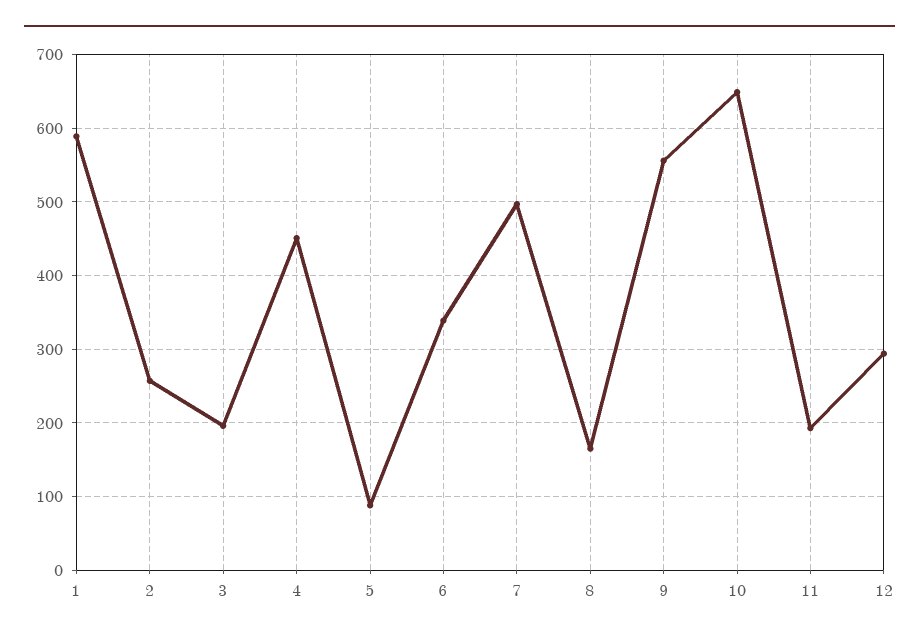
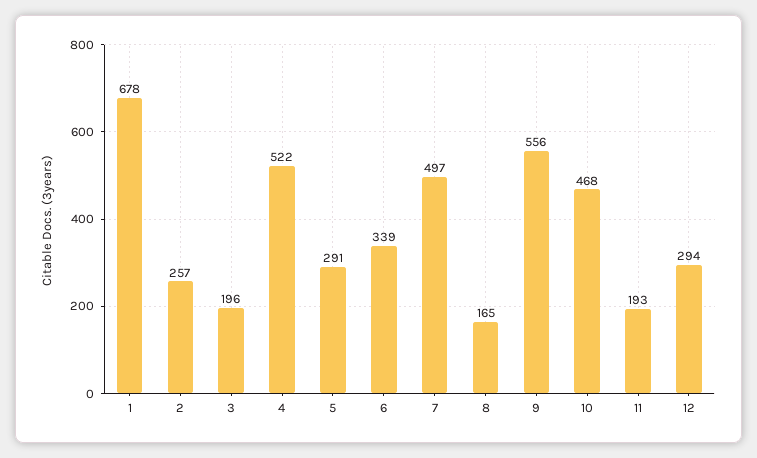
1: 590 -> 678
4: 450 -> 522
5: 90 -> 291
10: 650 -> 468

